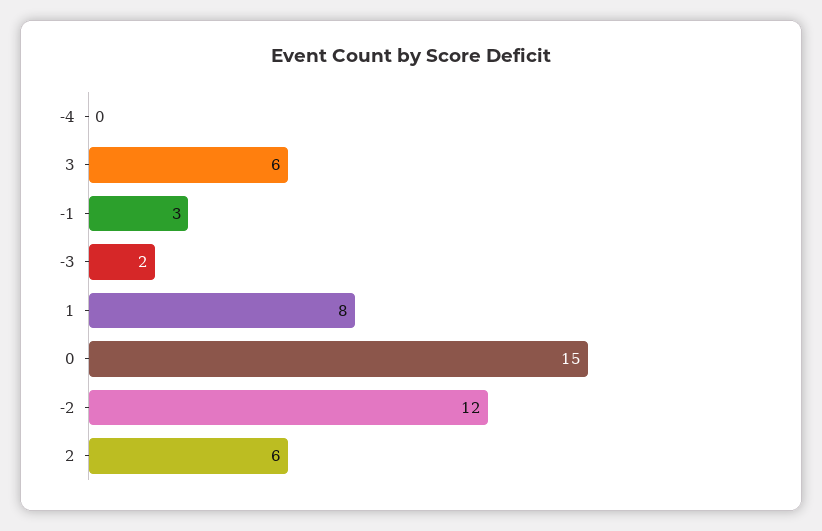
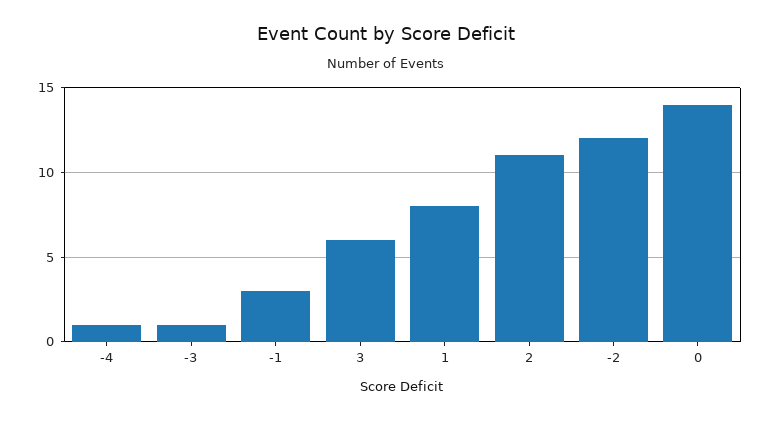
-4: 0 -> 1
-3: 2 -> 1
0: 15 -> 14
2: 6 -> 11

